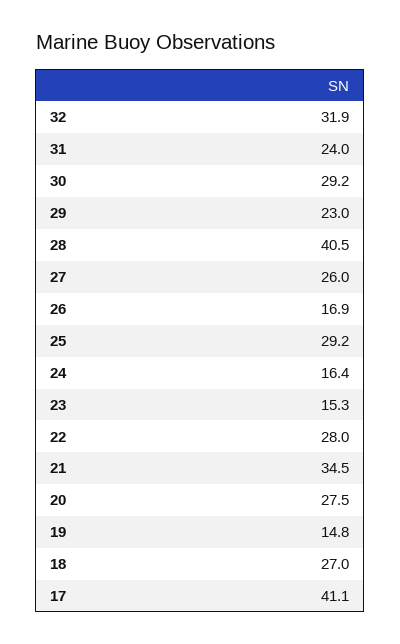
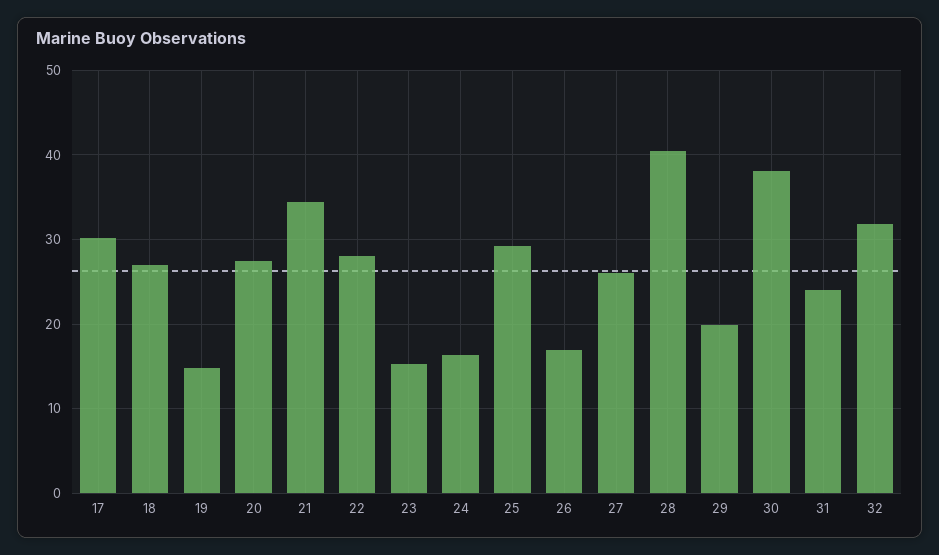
30: 29.2 -> 38
29: 23 -> 20
17: 41.1 -> 30

